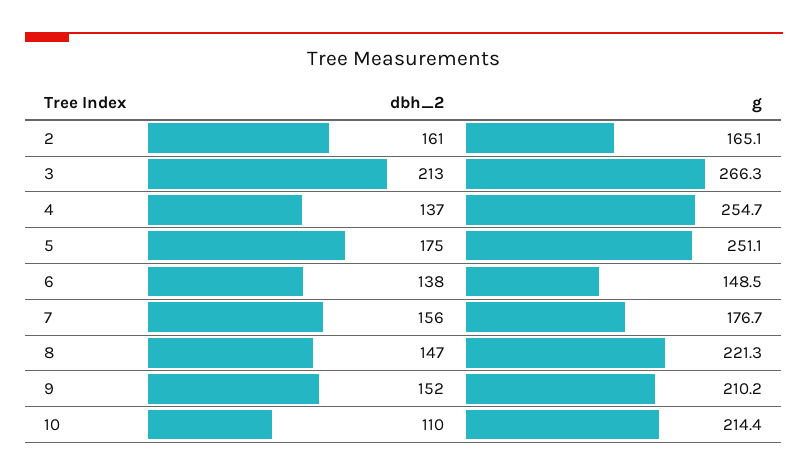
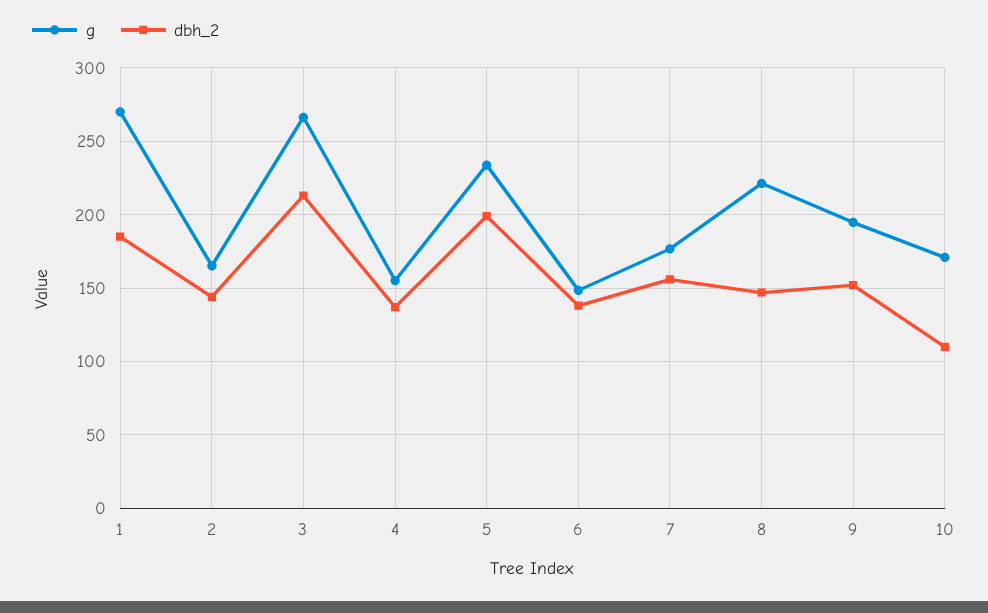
dbh_2, 2: 161 -> 145
g, 4: 254.7 -> 155
dbh_2, 5: 175 -> 200
g, 5: 251.1 -> 235
g, 9: 210.2 -> 195
g, 10: 214.4 -> 170
g, 1: none -> 270
dbh_2, 1: none -> 185

